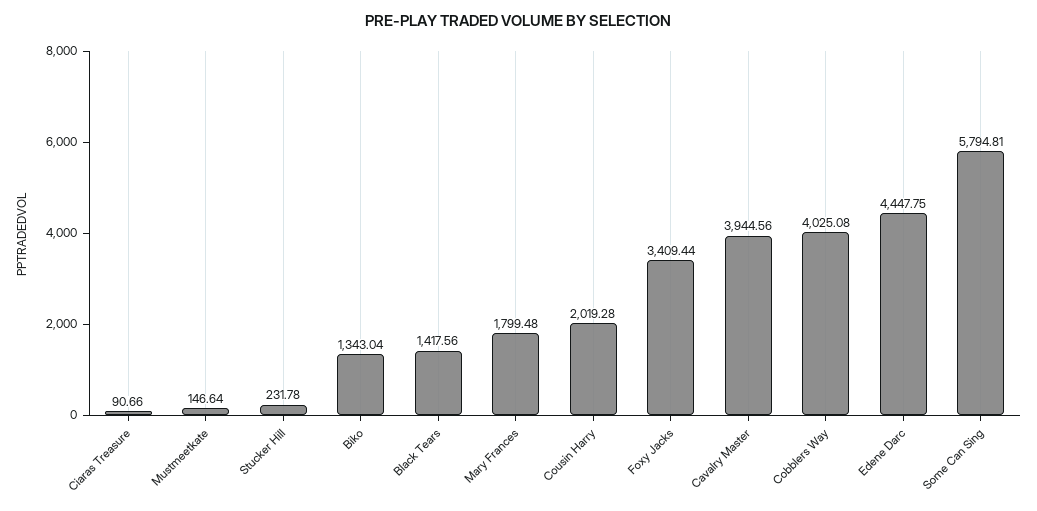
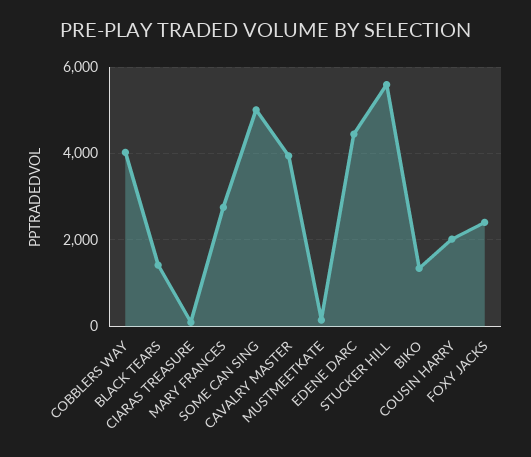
Stucker Hill: 231.78 -> 5600
Mary Frances: 1799.48 -> 2800
Foxy Jacks: 3409.44 -> 2400
Some Can Sing: 5794.81 -> 5000

